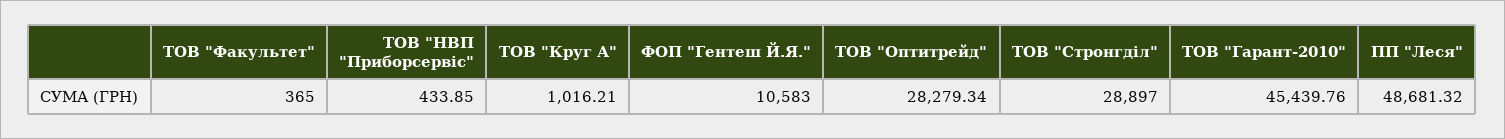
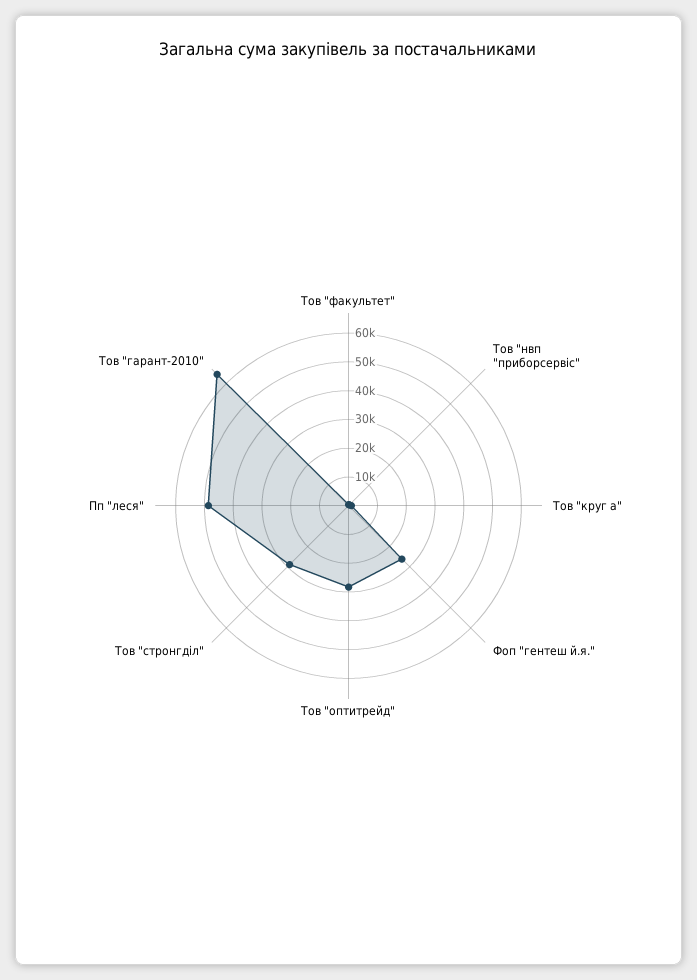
ФОП "Гентеш Й.Я.": 10583 -> 25000
ТОВ "Гарант-2010": 45439.76 -> 65000

